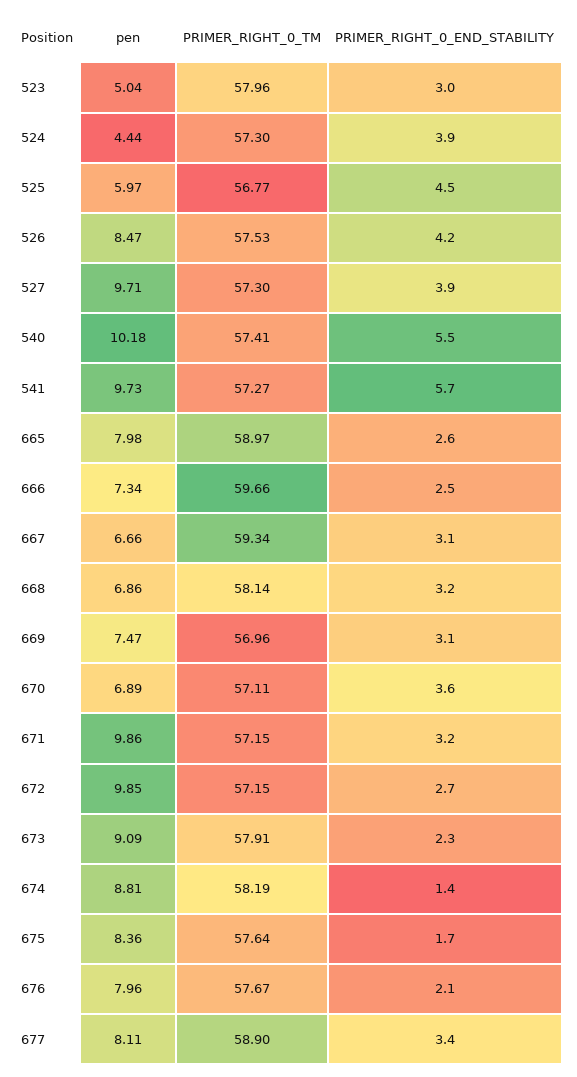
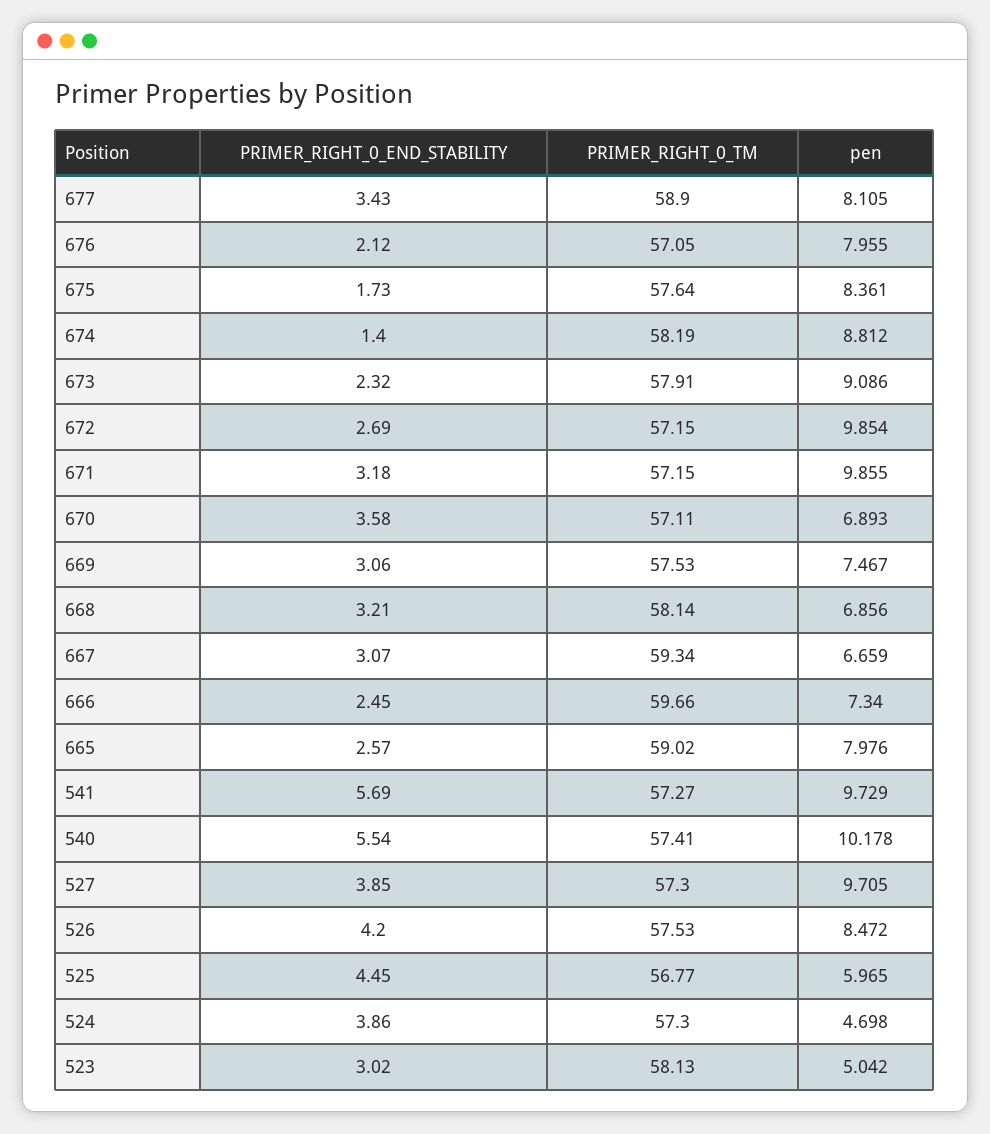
PRIMER_RIGHT_0_TM, 523: 57.96 -> 58.13
pen, 524: 4.44 -> 4.698
PRIMER_RIGHT_0_TM, 665: 58.97 -> 59.02
PRIMER_RIGHT_0_TM, 669: 56.96 -> 57.53
PRIMER_RIGHT_0_TM, 676: 57.67 -> 57.05

